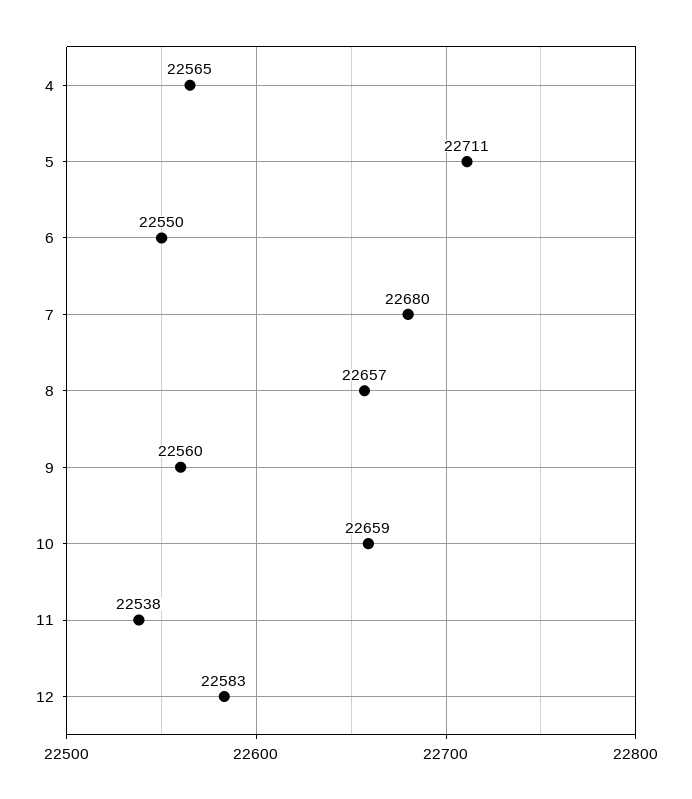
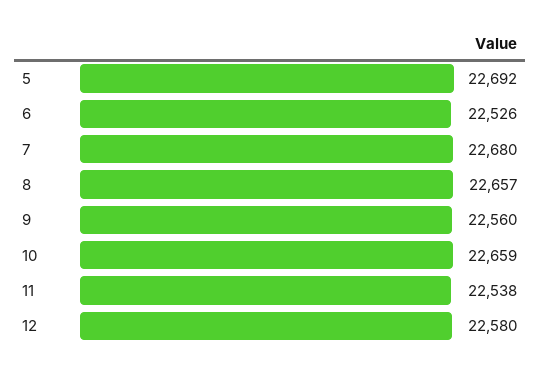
4: 22565 -> none
5: 22711 -> 22692
6: 22550 -> 22526
12: 22583 -> 22580

